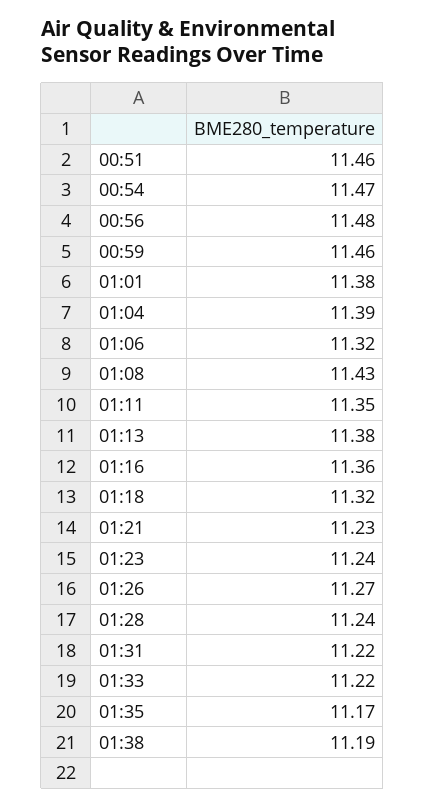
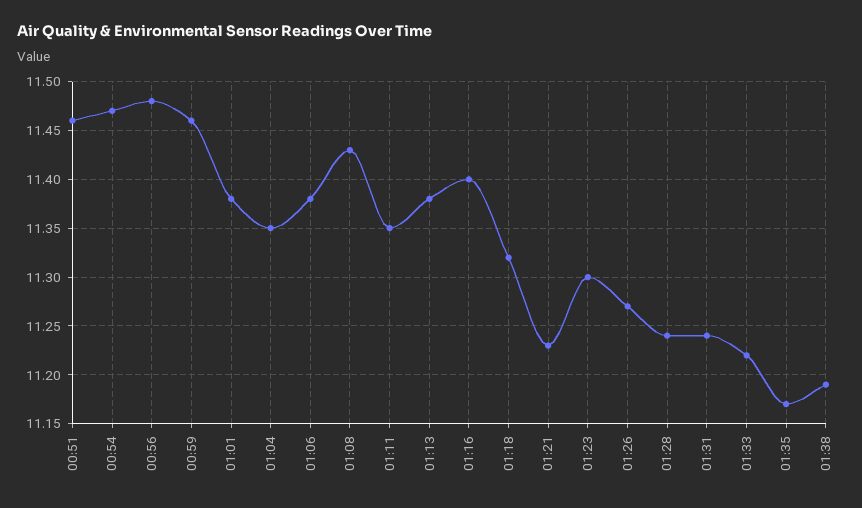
01:04: 11.39 -> 11.35
01:06: 11.32 -> 11.38
01:16: 11.36 -> 11.4
01:23: 11.24 -> 11.3
01:31: 11.22 -> 11.24

